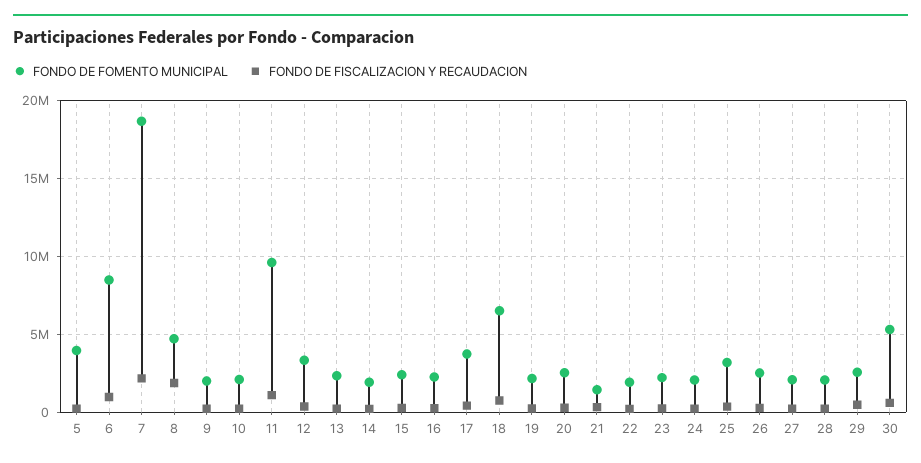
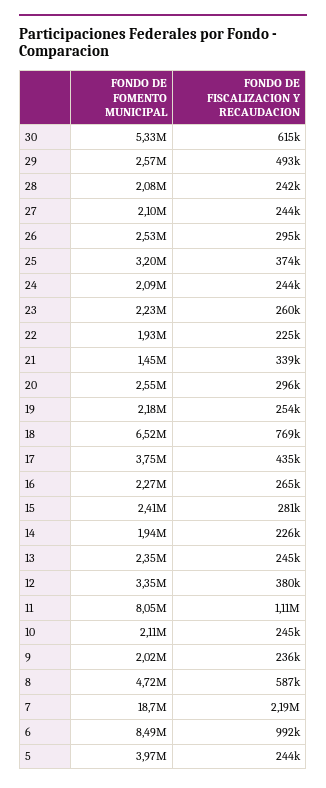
FONDO DE FISCALIZACION Y RECAUDACION, 8: 2000000 -> 587000
FONDO DE FOMENTO MUNICIPAL, 11: 9500000 -> 8050000

